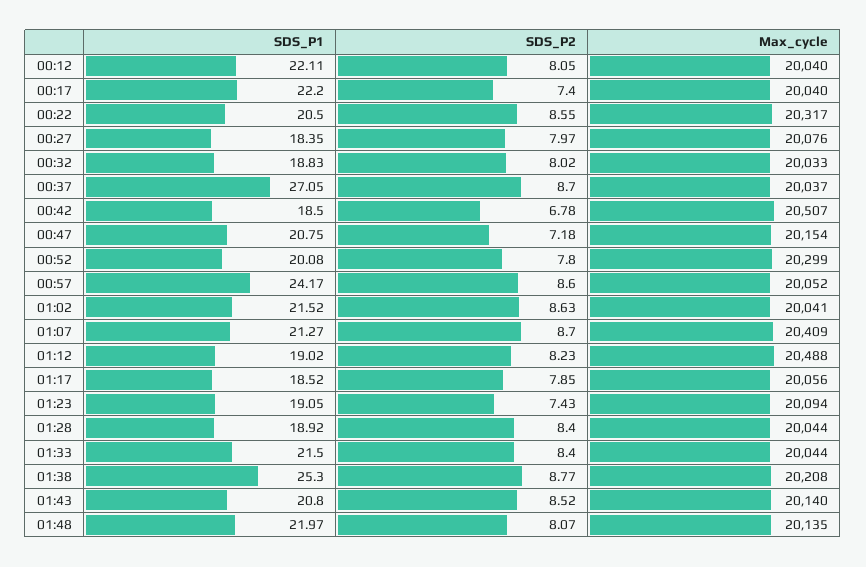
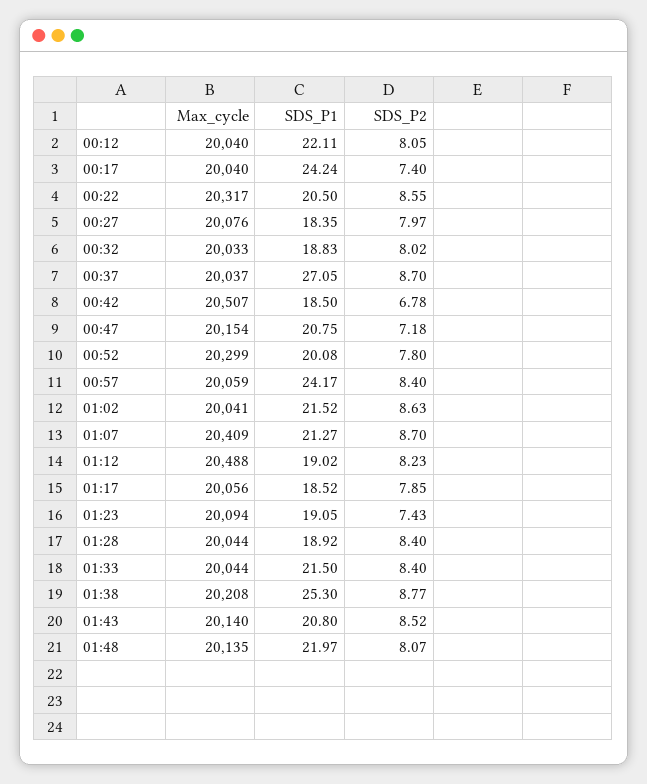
SDS_P1, 00:17: 22.2 -> 24.24
SDS_P2, 00:57: 8.6 -> 8.4
Max_cycle, 00:57: 20052 -> 20059

